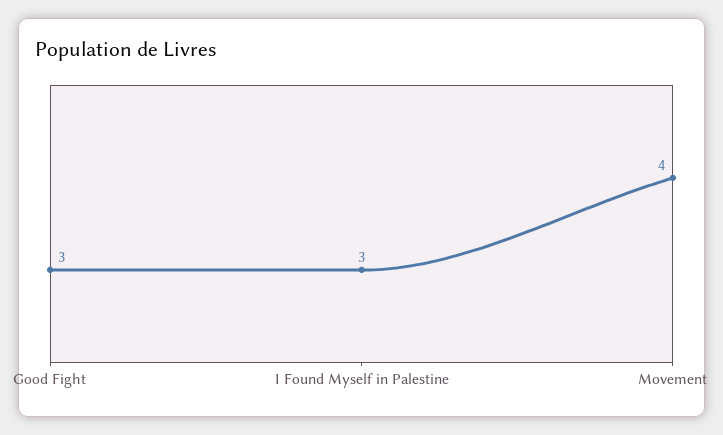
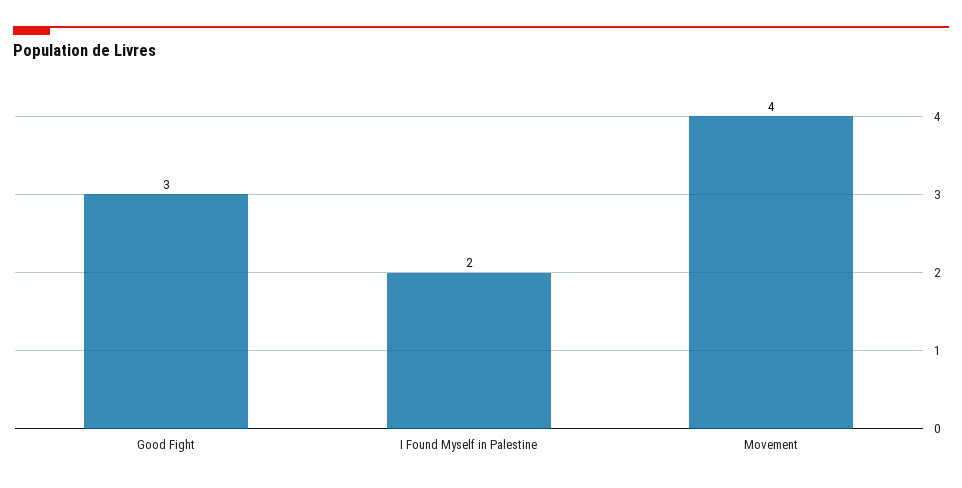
I Found Myself in Palestine: 3 -> 2

